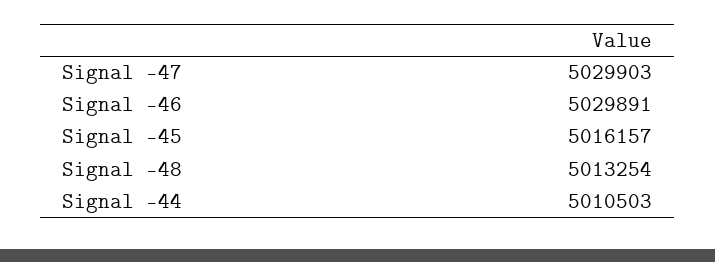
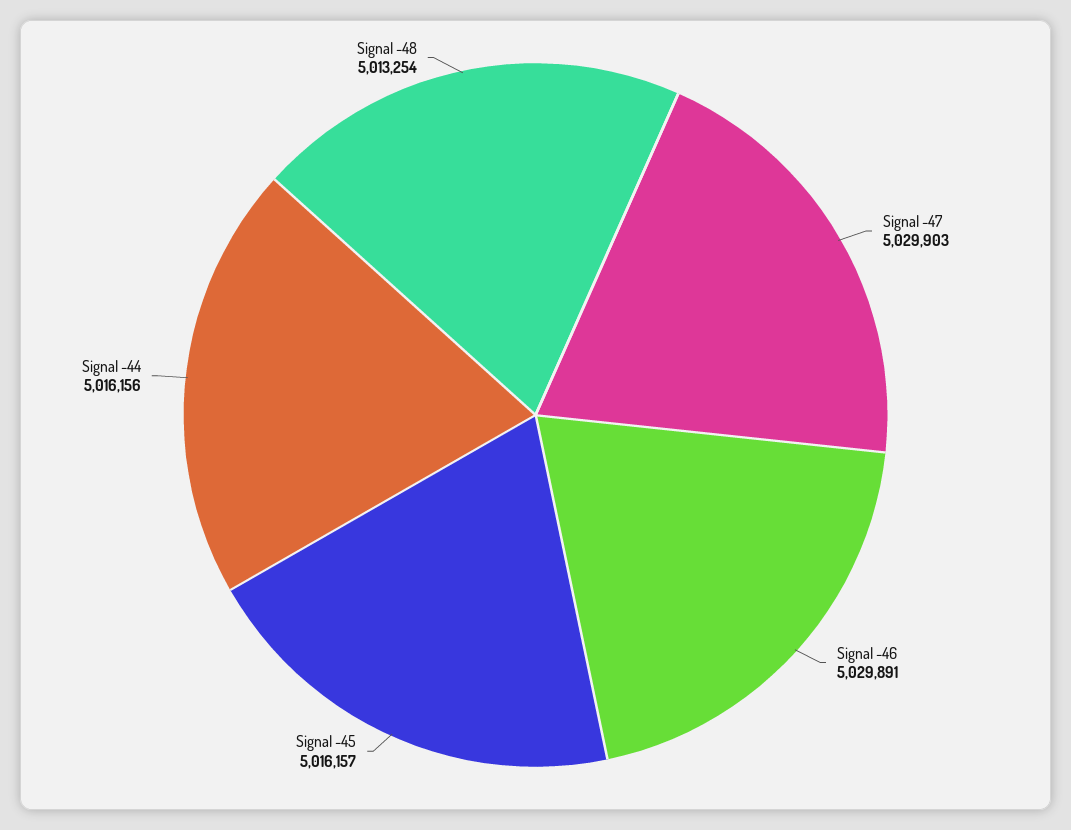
Signal -44: 5010503 -> 5016156

